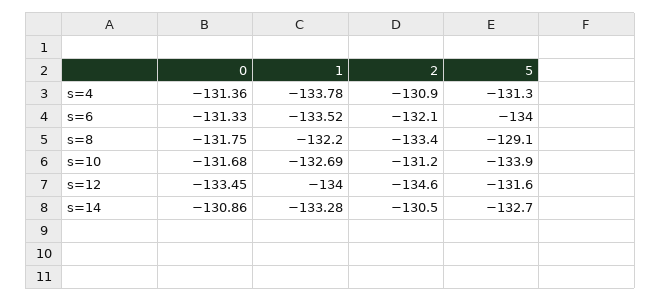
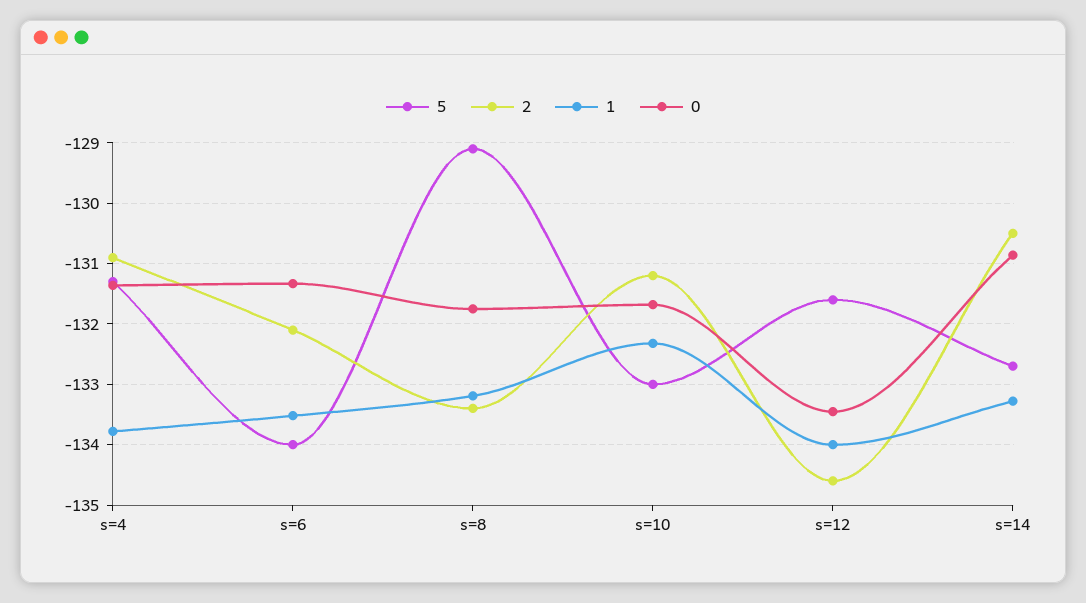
1, s=8: -132.2 -> -133.2
1, s=10: -132.69 -> -132.3
5, s=10: -133.9 -> -133

